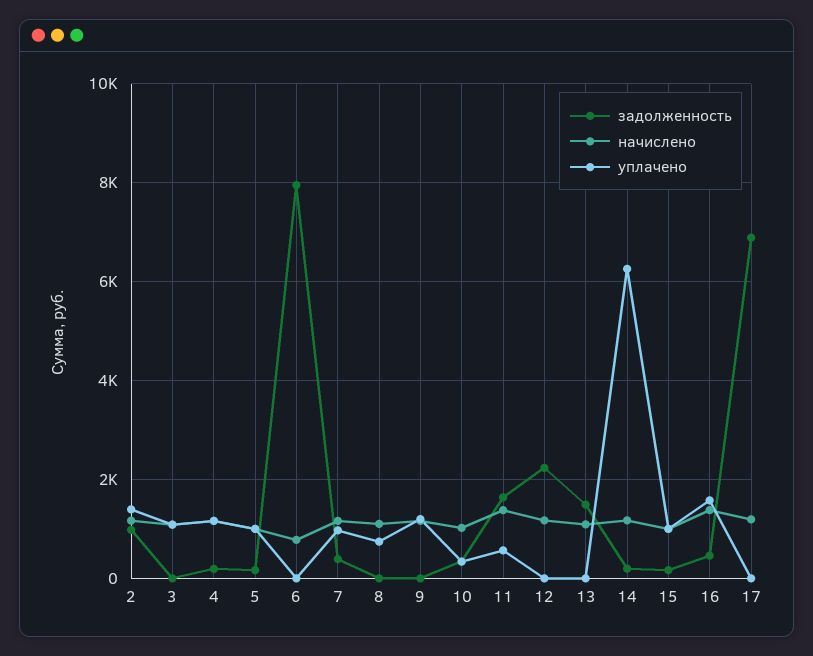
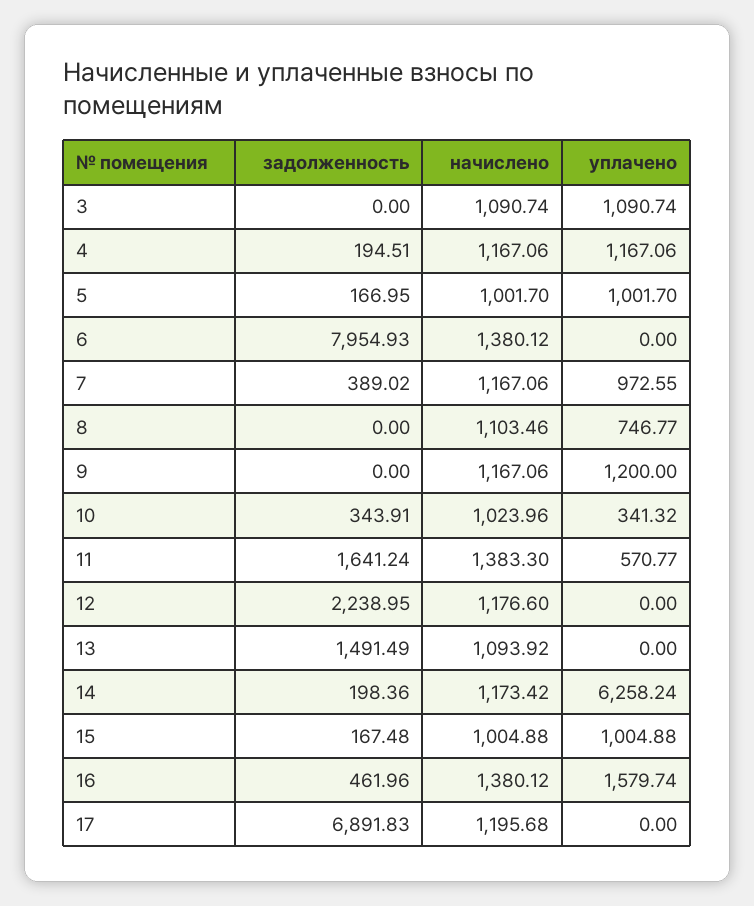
задолженность, 2: 1000 -> none
начислено, 2: 1200 -> none
уплачено, 2: 1400 -> none
начислено, 6: 800 -> 1380.12

